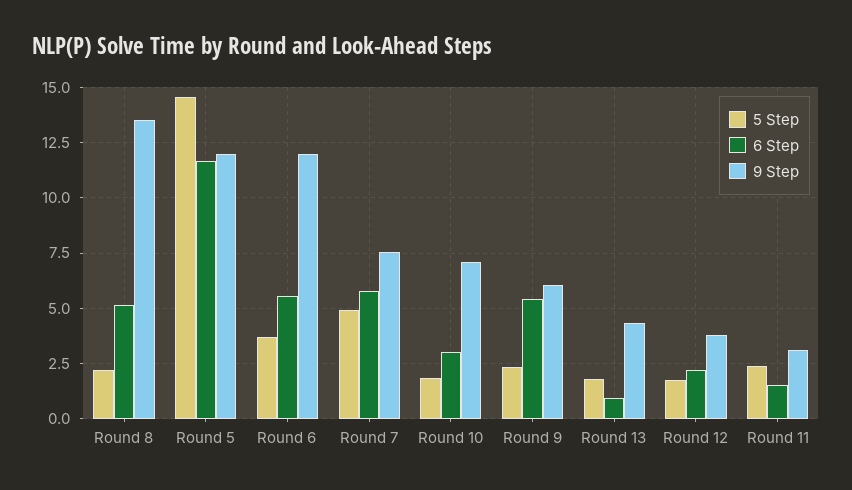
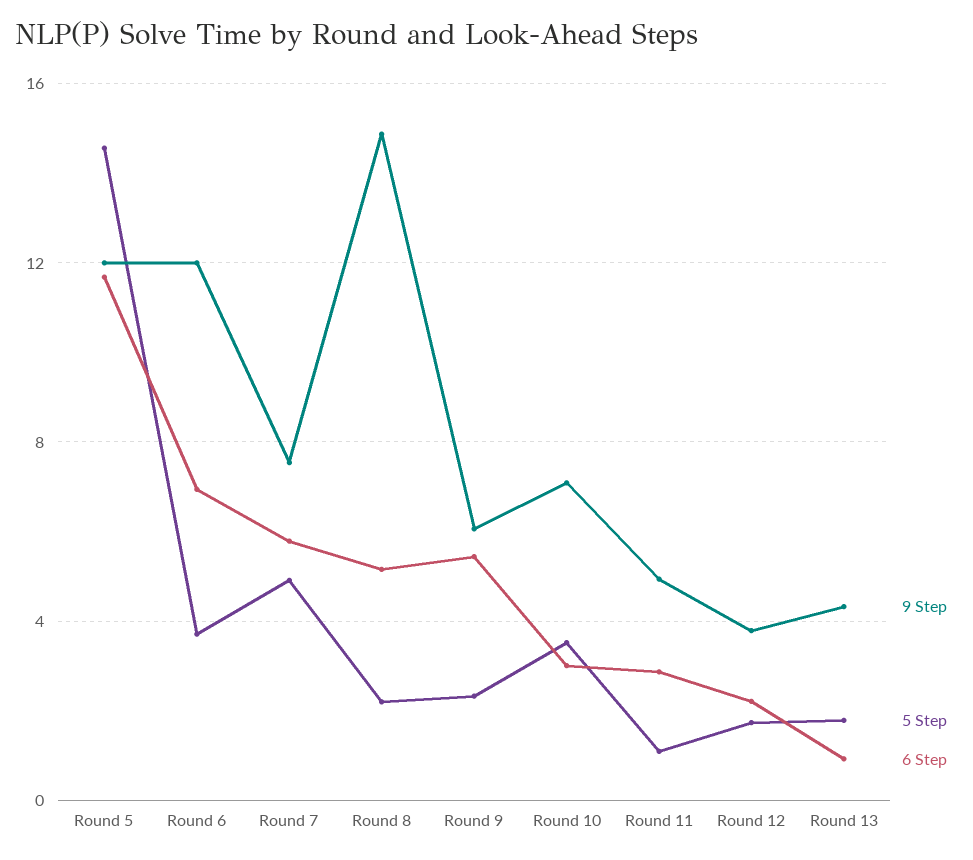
9 Step, Round 8: 13.5 -> 15
6 Step, Round 6: 5.5 -> 7
5 Step, Round 10: 2 -> 3.5
5 Step, Round 11: 2.5 -> 1
6 Step, Round 11: 1.5 -> 3
9 Step, Round 11: 3 -> 5

